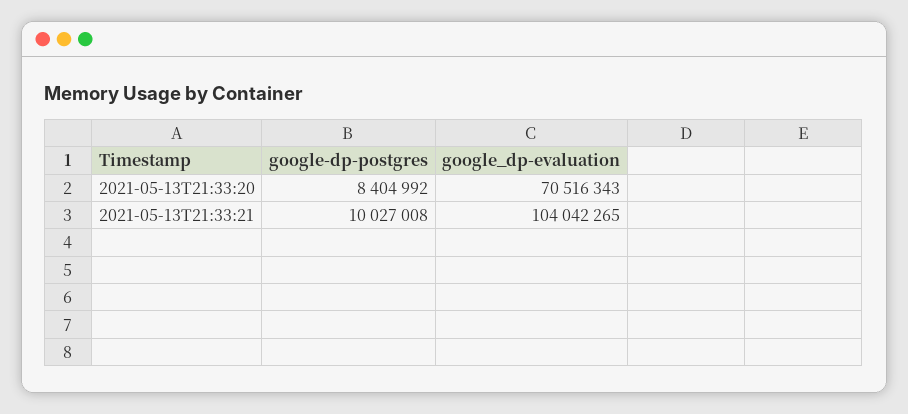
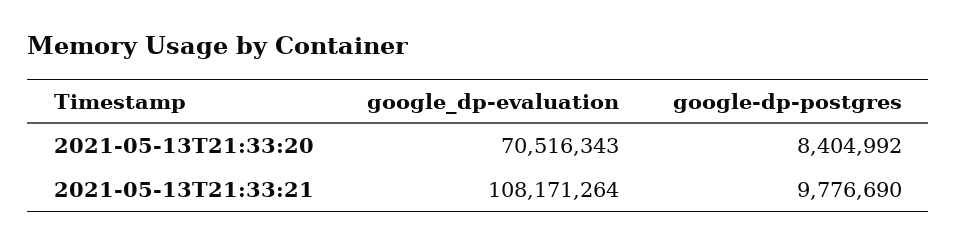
google-dp-postgres, 2021-05-13T21:33:21: 10027008 -> 9776690
google_dp-evaluation, 2021-05-13T21:33:21: 104042265 -> 108171264

